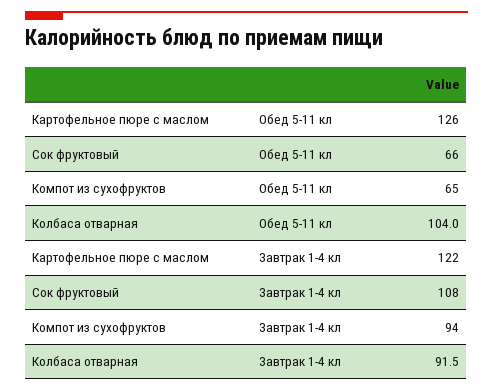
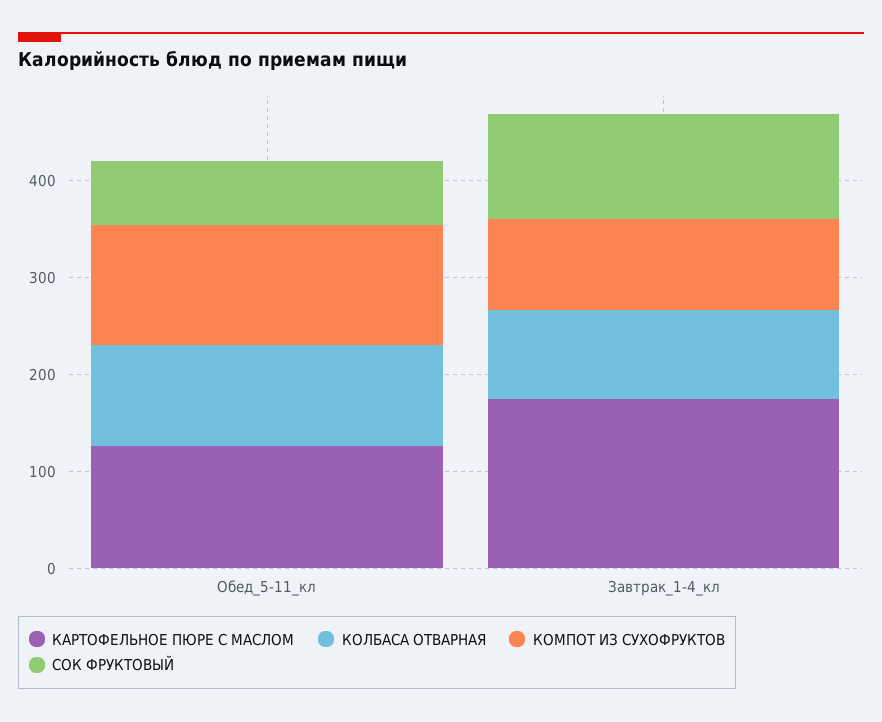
Компот из сухофруктов, Обед 5-11 кл: 65 -> 120
Картофельное пюре с маслом, Завтрак 1-4 кл: 122 -> 180

